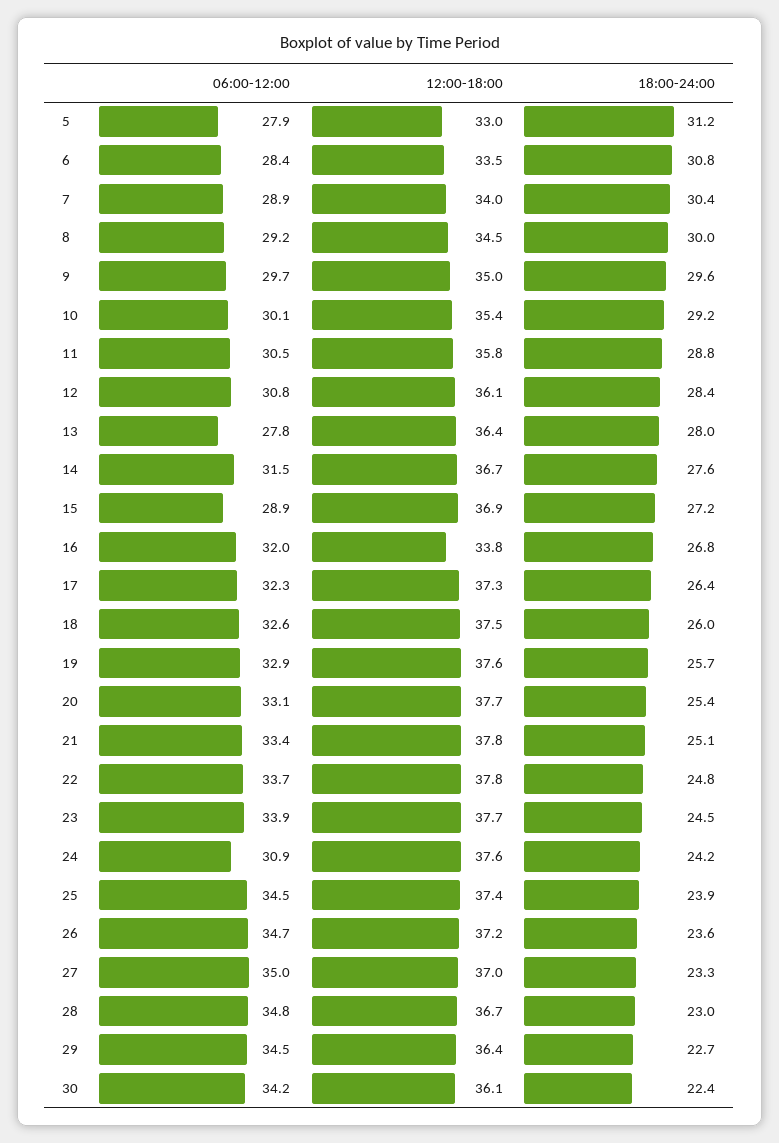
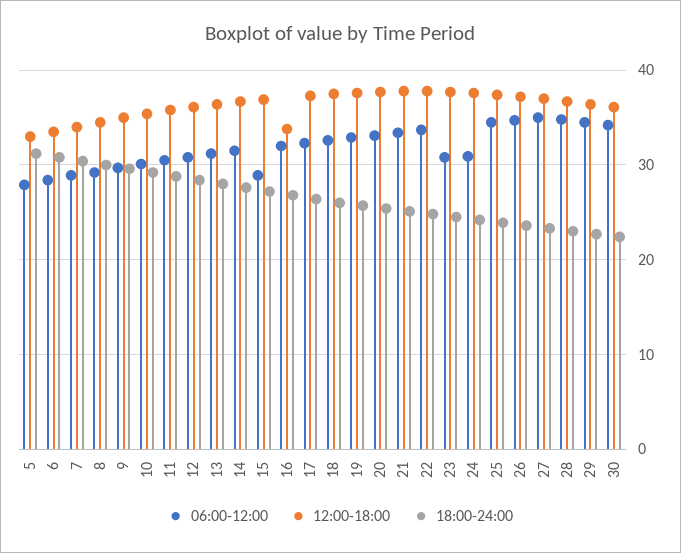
06:00-12:00, 13: 27.8 -> 31
06:00-12:00, 23: 33.9 -> 31

